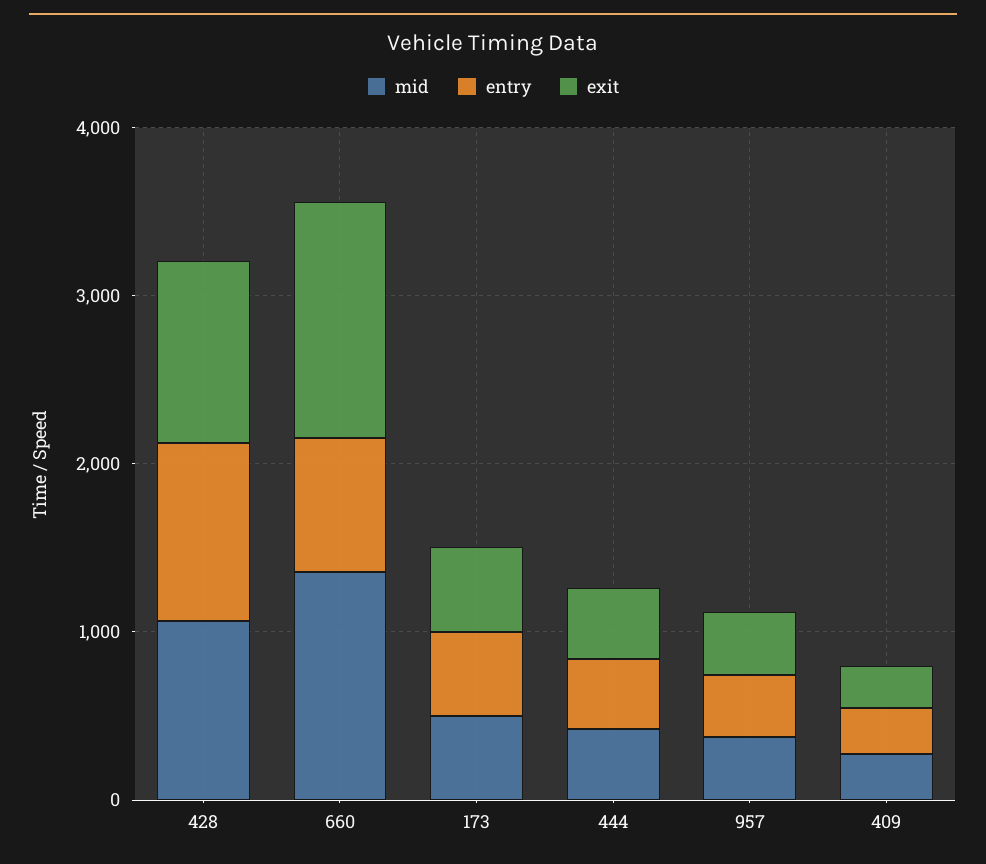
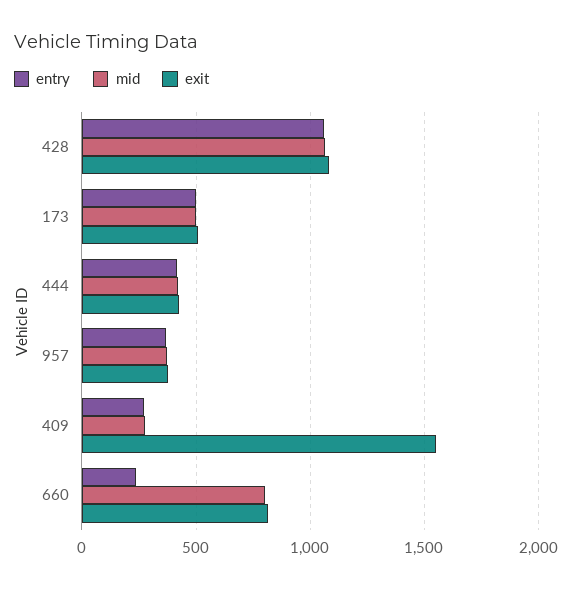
mid, 660: 1400 -> 800
entry, 660: 800 -> 250
exit, 660: 1400 -> 800
exit, 409: 200 -> 1550

